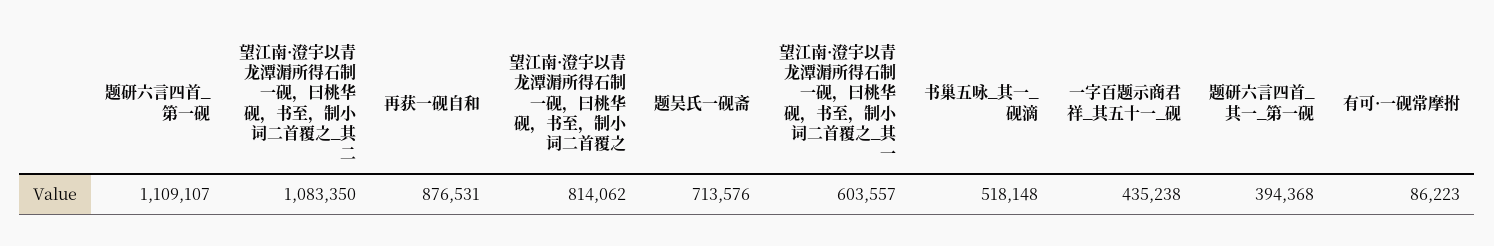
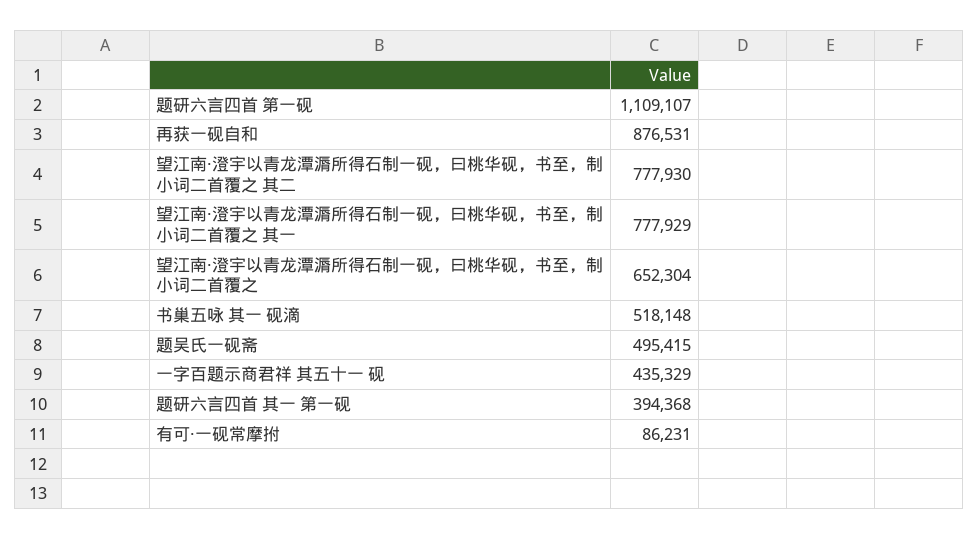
望江南·澄宇以青龙潭漘所得石制一砚，曰桃华砚，书至，制小词二首覆之_其二: 1083350 -> 777930
望江南·澄宇以青龙潭漘所得石制一砚，曰桃华砚，书至，制小词二首覆之: 814062 -> 652304
题吴氏一砚斋: 713576 -> 495415
望江南·澄宇以青龙潭漘所得石制一砚，曰桃华砚，书至，制小词二首覆之_其一: 603557 -> 777929
一字百题示商君祥_其五十一_砚: 435238 -> 435329
有可·一砚常摩拊: 86223 -> 86231

